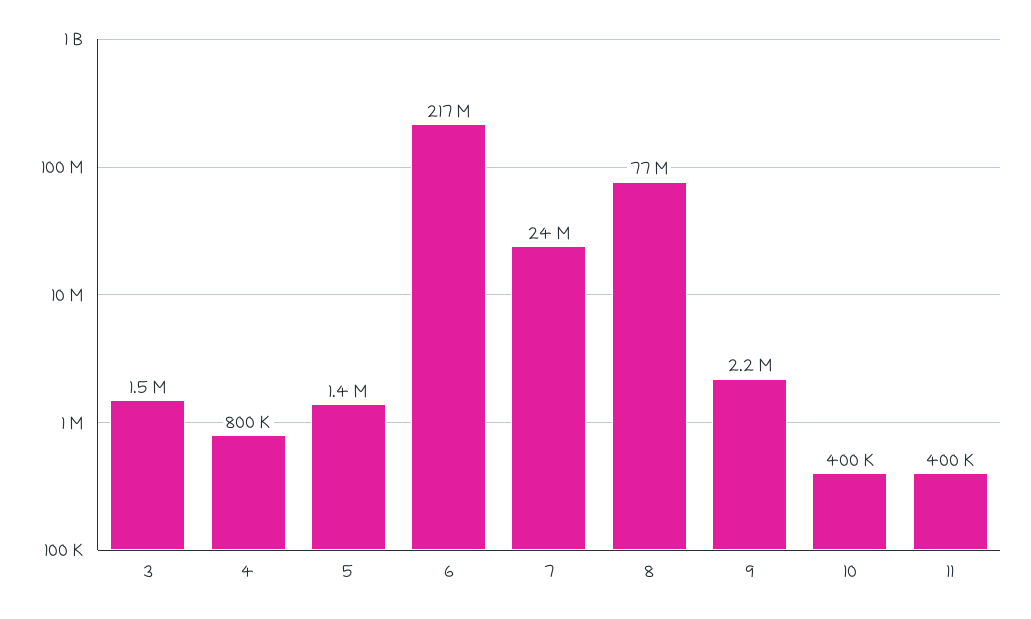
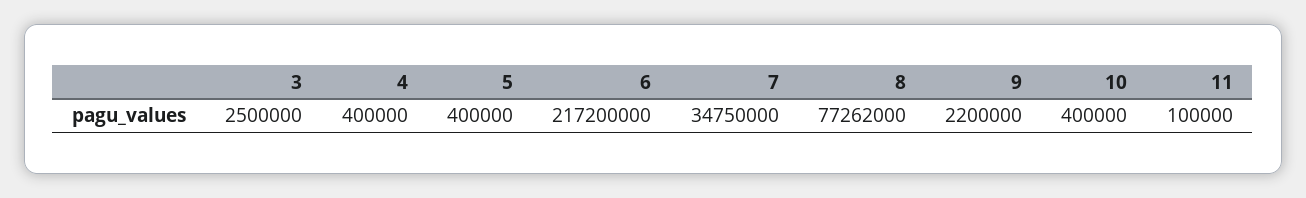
3: 1500000 -> 2500000
4: 800000 -> 400000
5: 1400000 -> 400000
7: 24000000 -> 34750000
11: 400000 -> 100000

